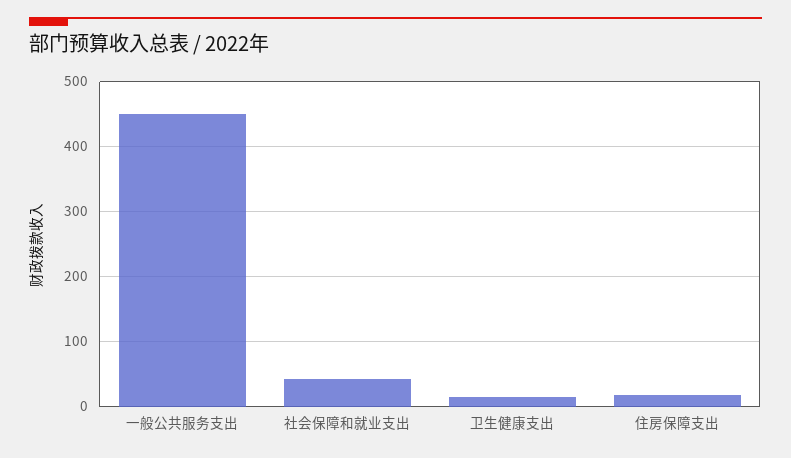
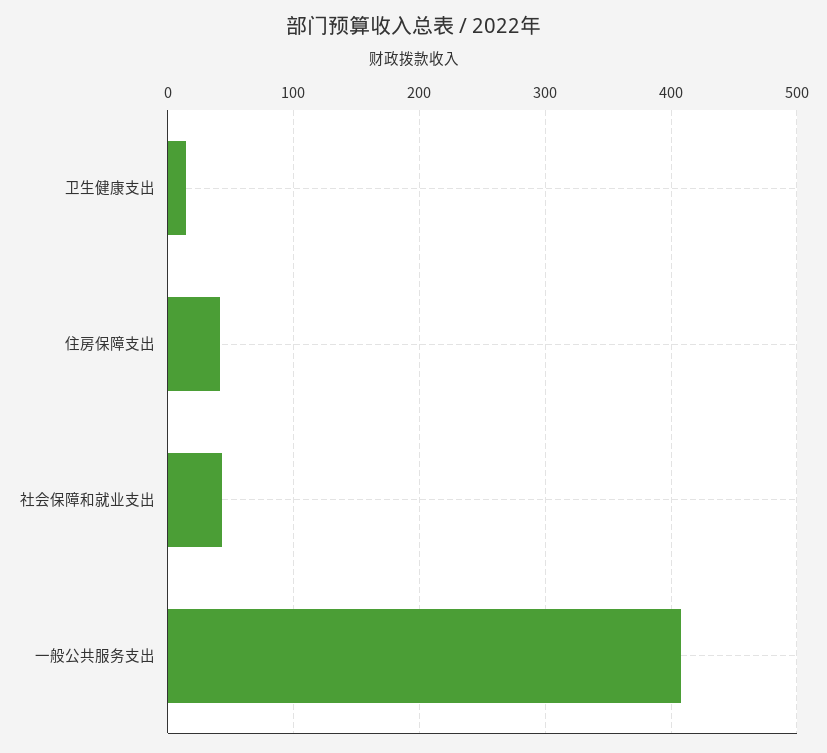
一般公共服务支出: 450 -> 410
住房保障支出: 20 -> 40

